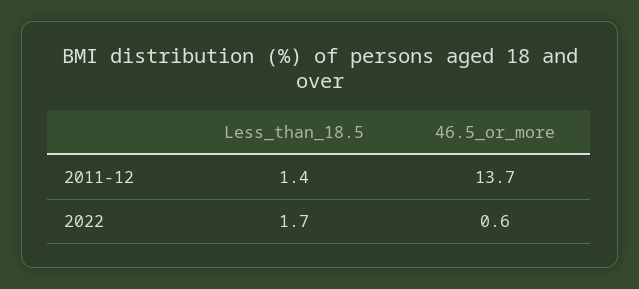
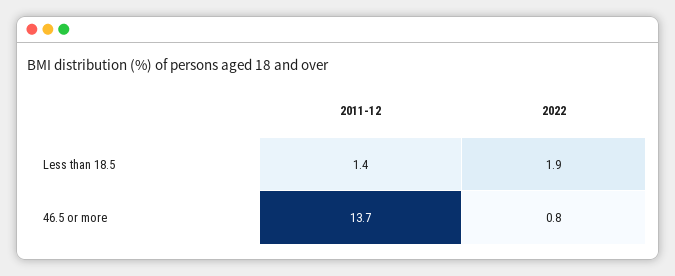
Less_than_18.5, 2022: 1.7 -> 1.9
46.5_or_more, 2022: 0.6 -> 0.8

